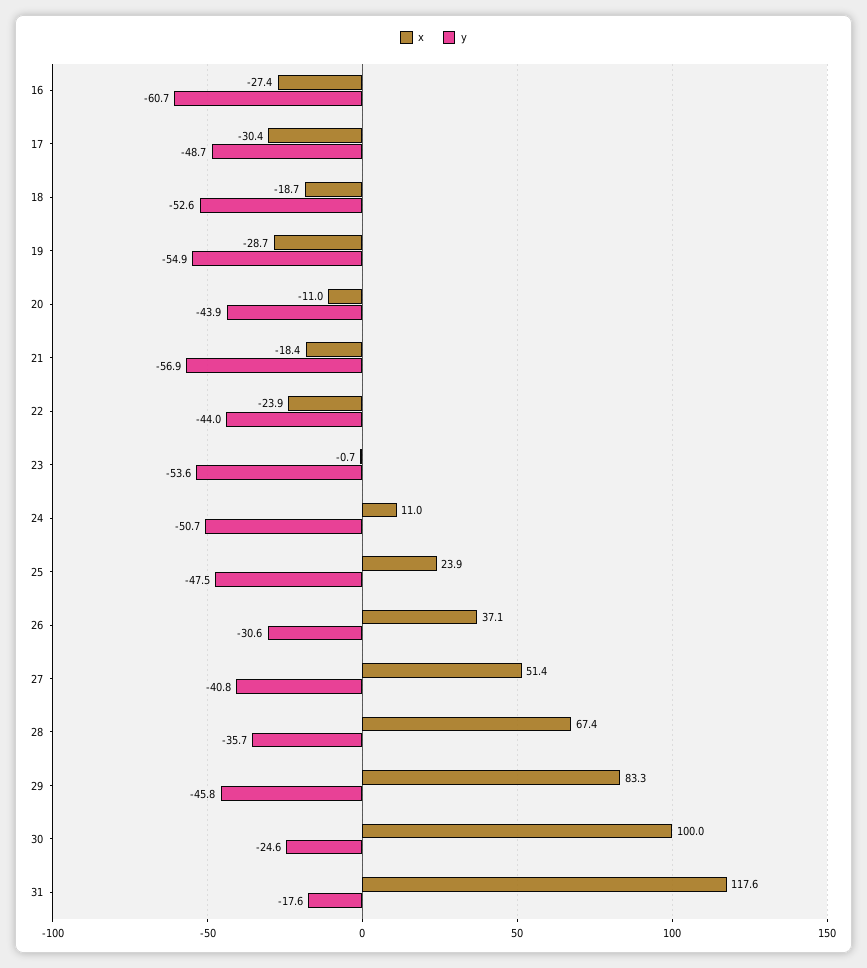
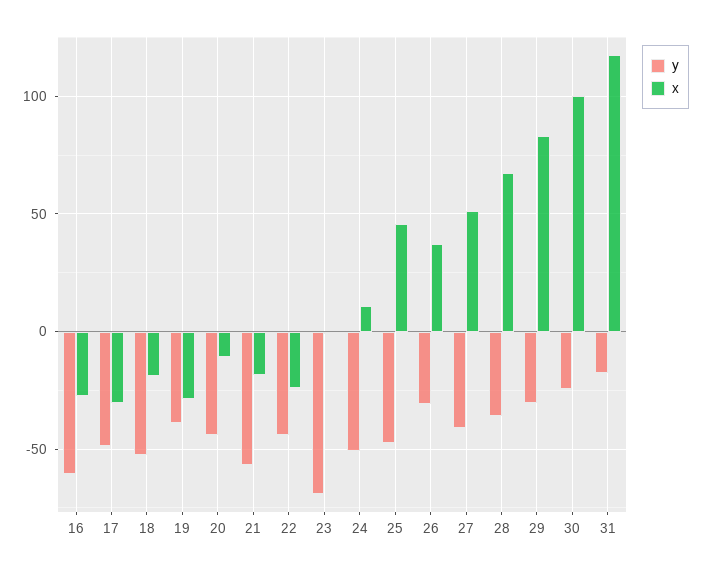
y, 19: -54.9 -> -40
y, 23: -53.6 -> -70
x, 25: 23.9 -> 45
y, 29: -45.8 -> -30

